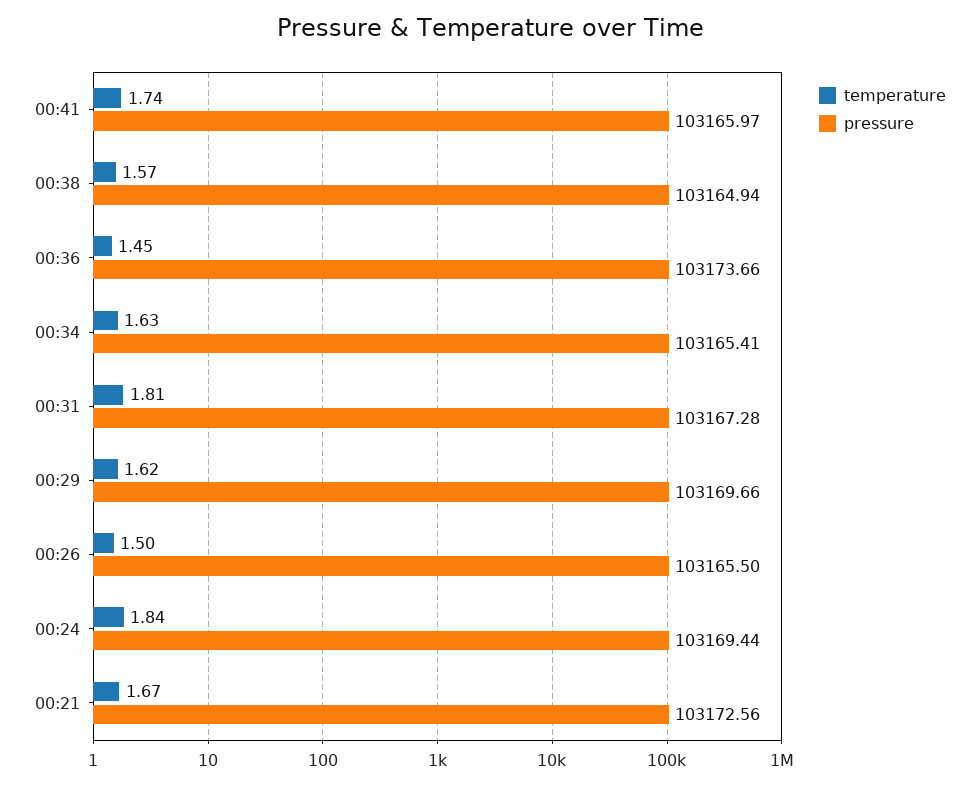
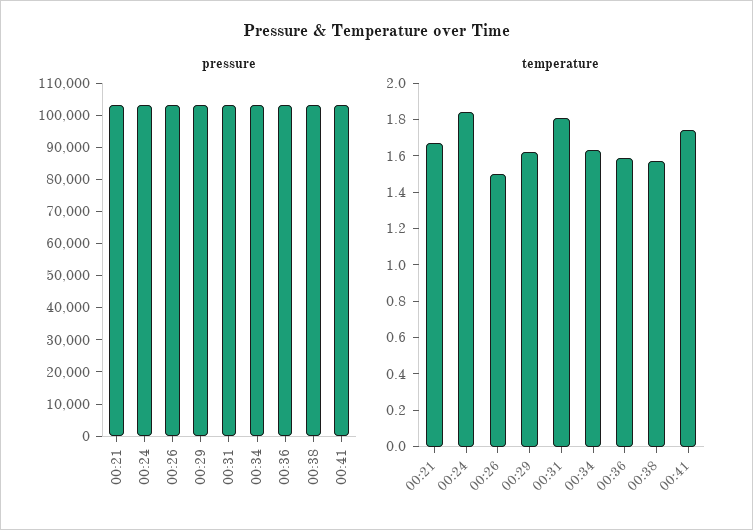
temperature, 00:36: 1.45 -> 1.6

